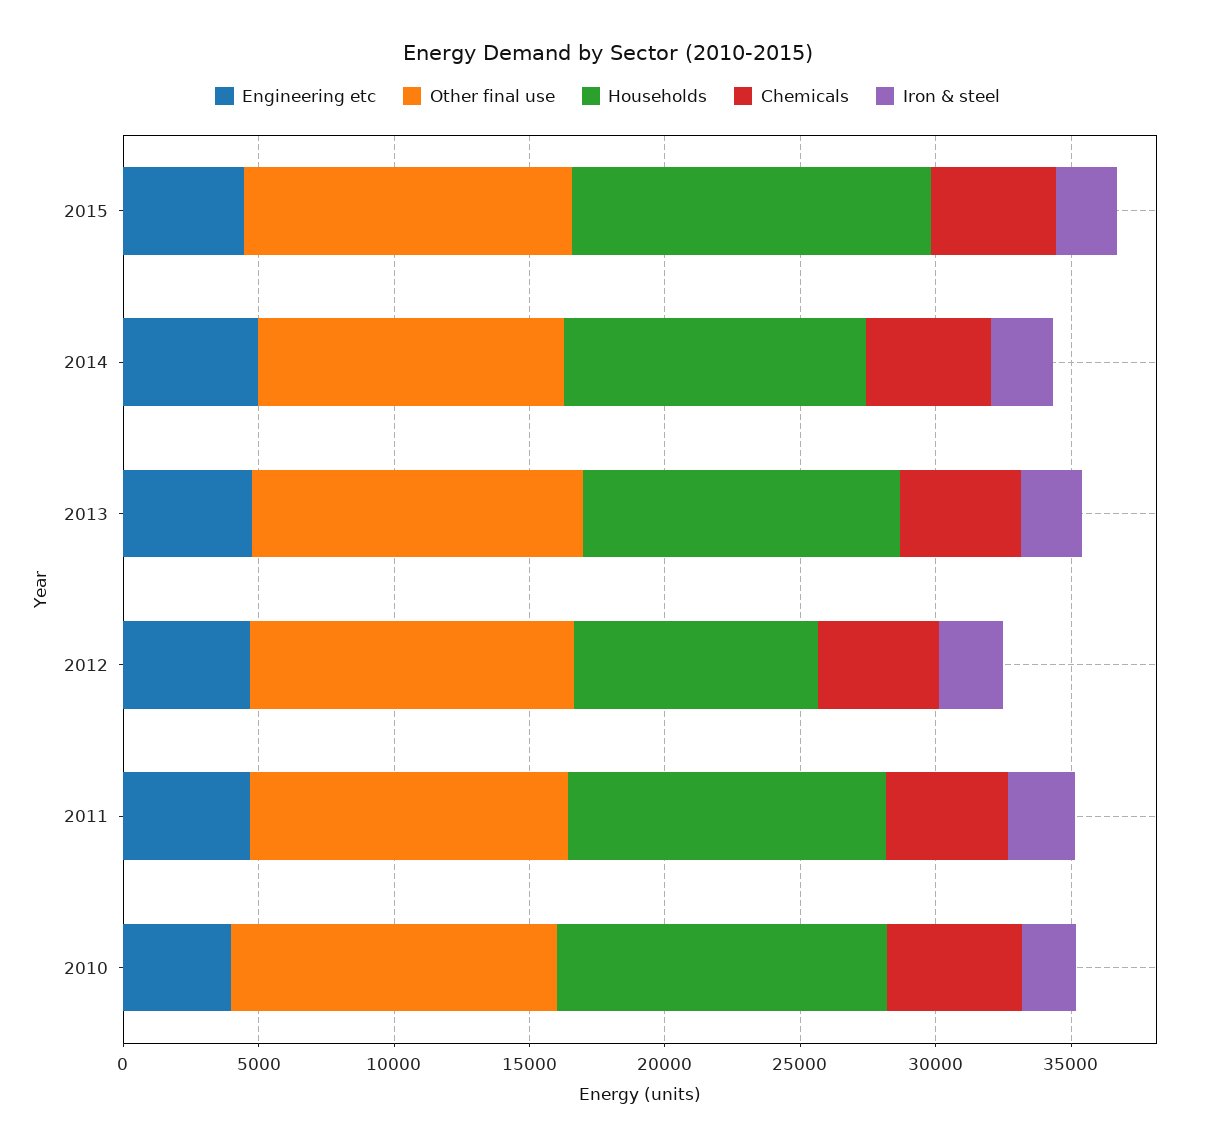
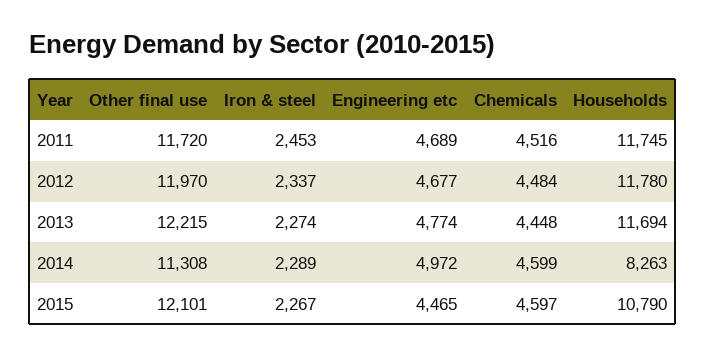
Households, 2015: 13000 -> 10790
Households, 2014: 11000 -> 8263
Households, 2012: 9000 -> 11780
Engineering etc, 2010: 4000 -> none
Other final use, 2010: 12000 -> none
Households, 2010: 12000 -> none
Chemicals, 2010: 5000 -> none
Iron & steel, 2010: 2000 -> none

